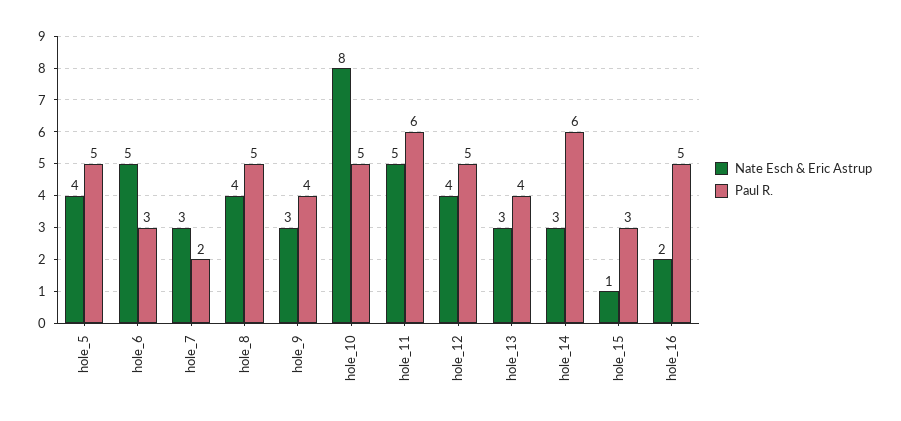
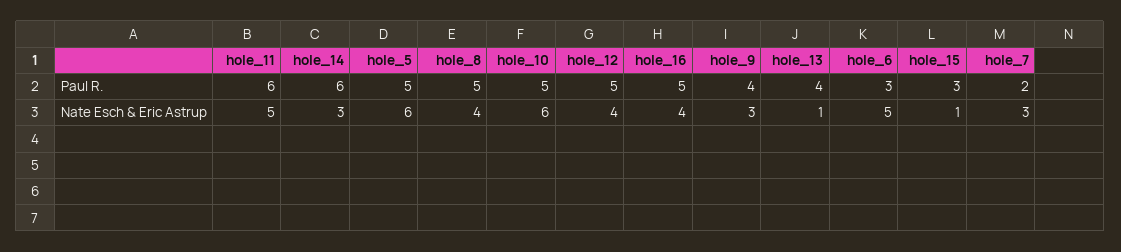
Nate Esch & Eric Astrup, hole_5: 4 -> 6
Nate Esch & Eric Astrup, hole_10: 8 -> 6
Nate Esch & Eric Astrup, hole_13: 3 -> 1
Nate Esch & Eric Astrup, hole_16: 2 -> 4

